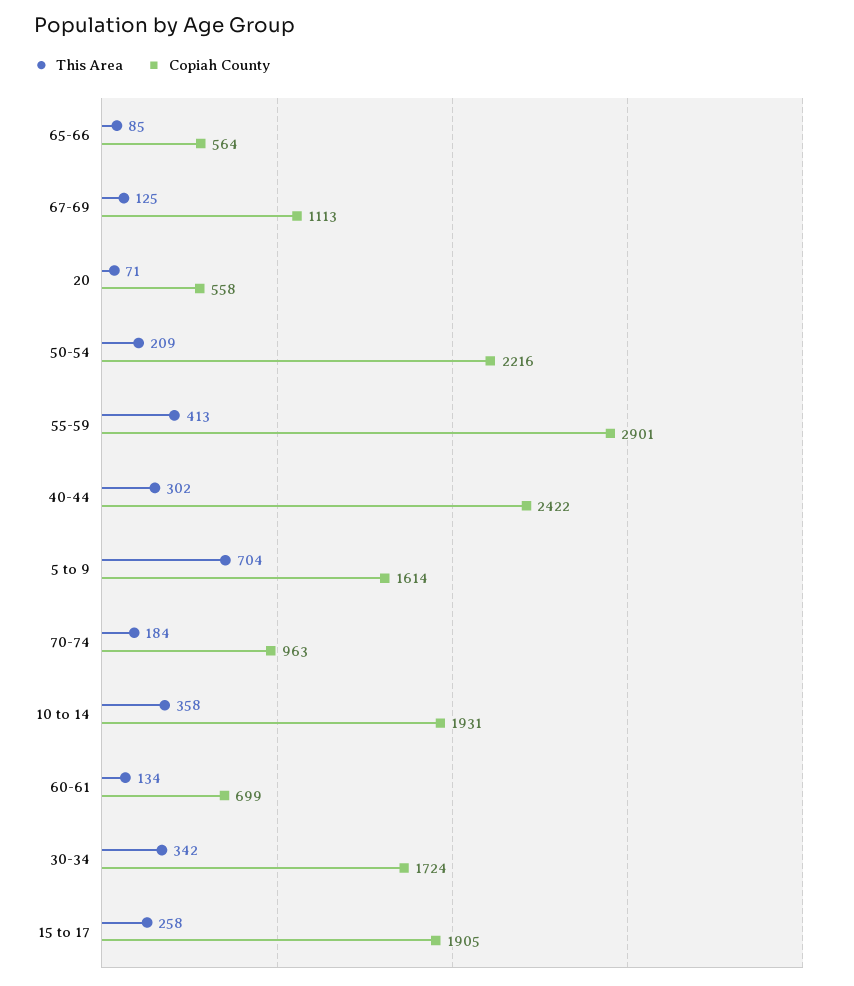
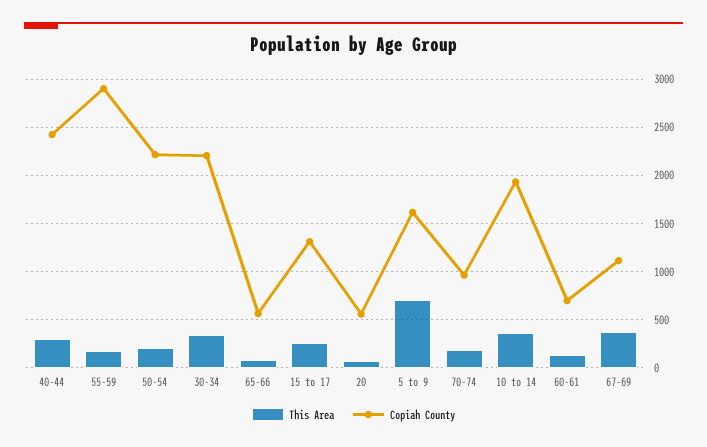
This Area, 67-69: 125 -> 400
This Area, 55-59: 413 -> 200
Copiah County, 30-34: 1724 -> 2200
Copiah County, 15 to 17: 1905 -> 1300

